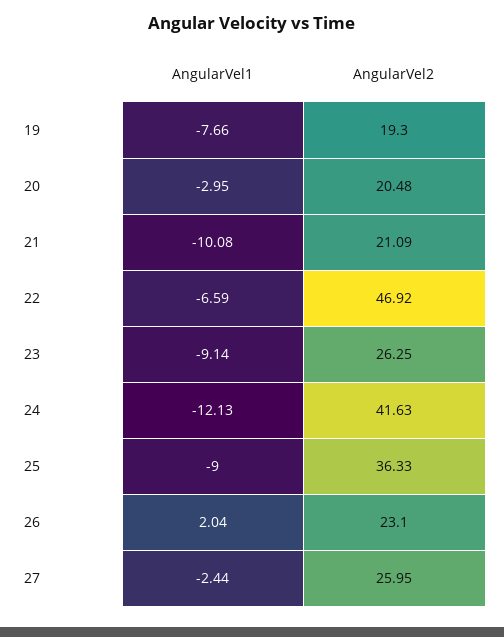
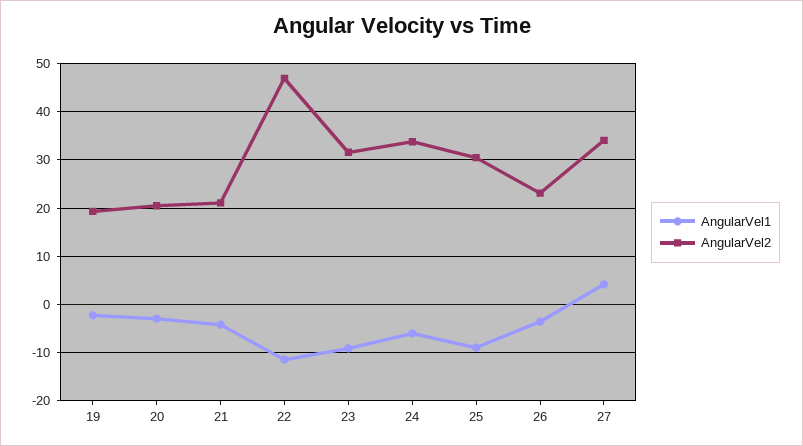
AngularVel1, 19: -7.66 -> -2
AngularVel1, 21: -10.08 -> -4
AngularVel1, 22: -6.59 -> -12
AngularVel2, 23: 26.25 -> 32
AngularVel1, 24: -12.13 -> -6
AngularVel2, 24: 41.63 -> 34
AngularVel2, 25: 36.33 -> 30
AngularVel1, 26: 2.04 -> -4
AngularVel1, 27: -2.44 -> 4
AngularVel2, 27: 25.95 -> 34

